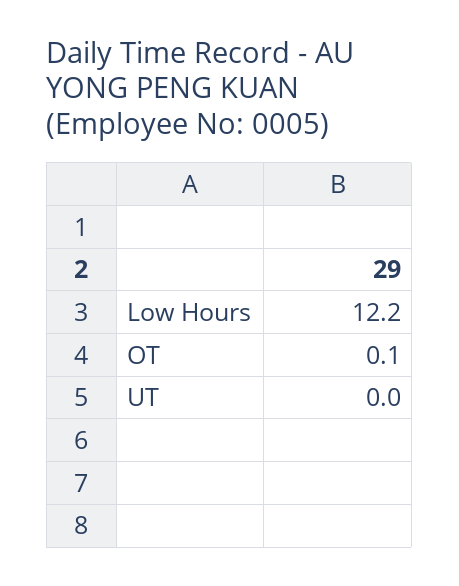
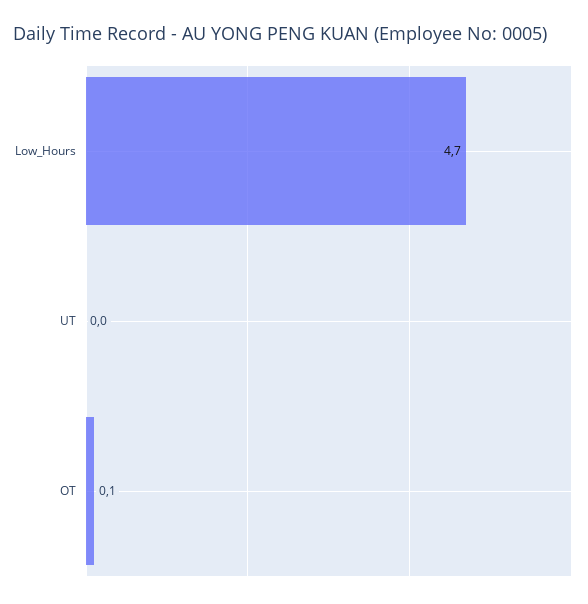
Low Hours: 12.2 -> 4.7

